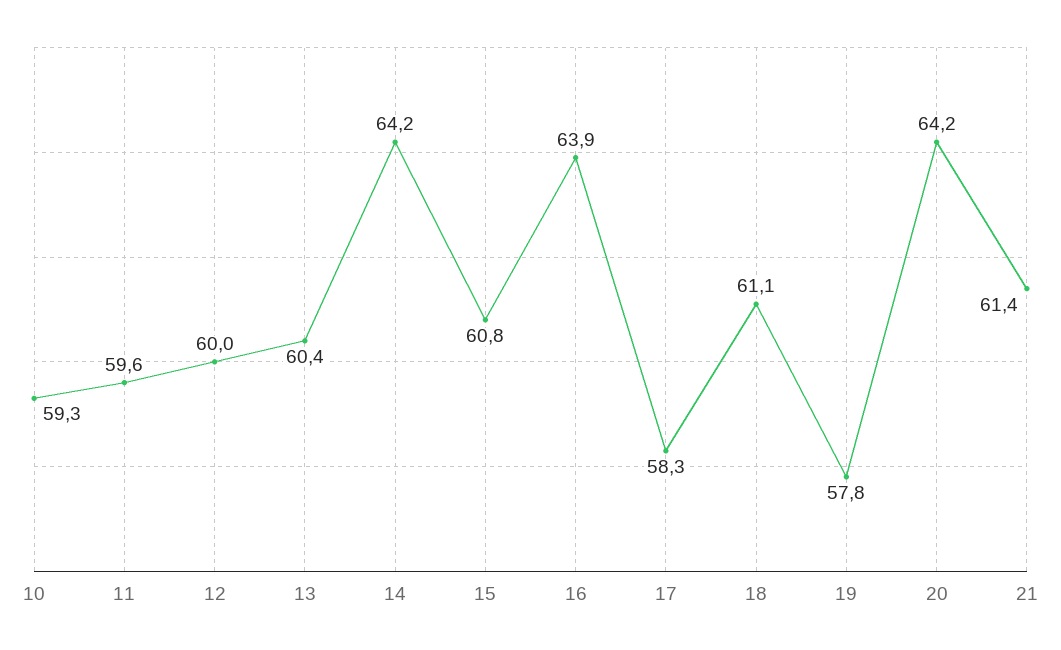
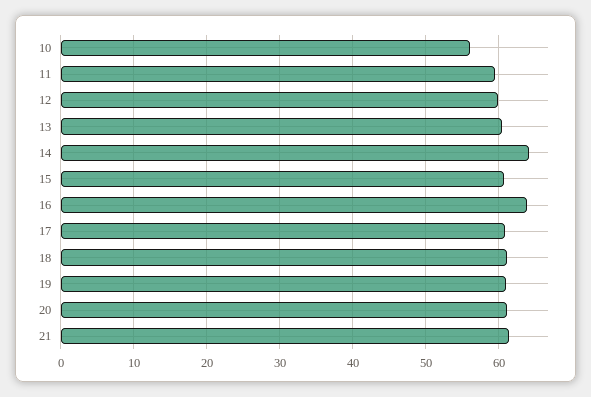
10: 59.3 -> 56
17: 58.3 -> 61
19: 57.8 -> 61
20: 64.2 -> 61

